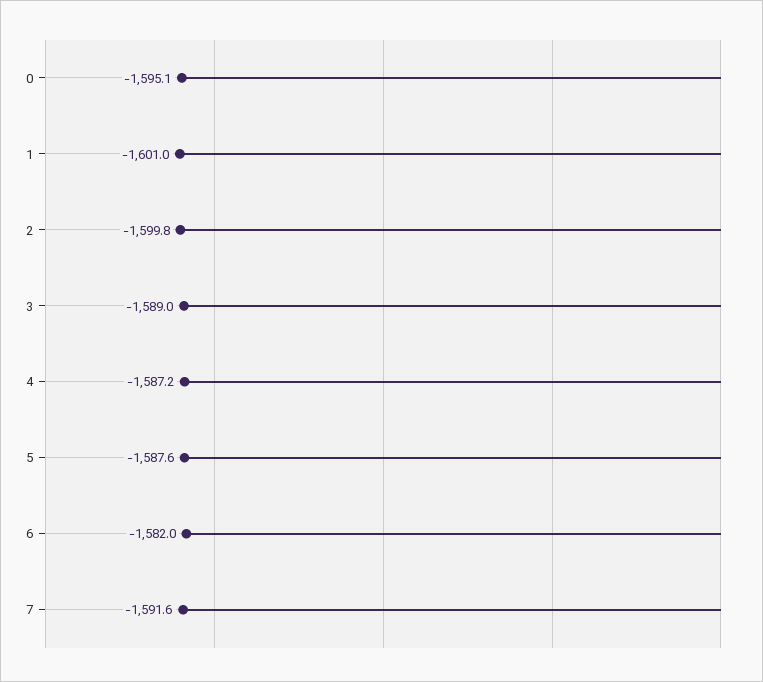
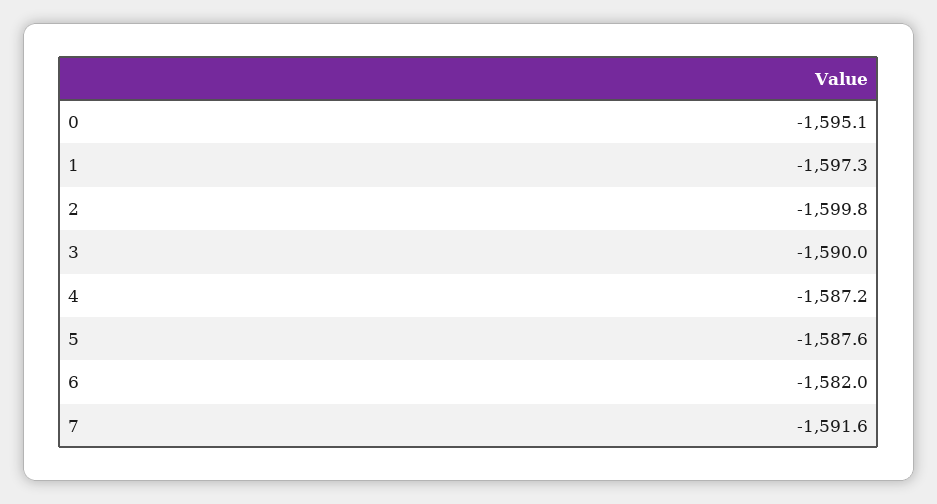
1: -1601 -> -1597.3
3: -1589 -> -1590

